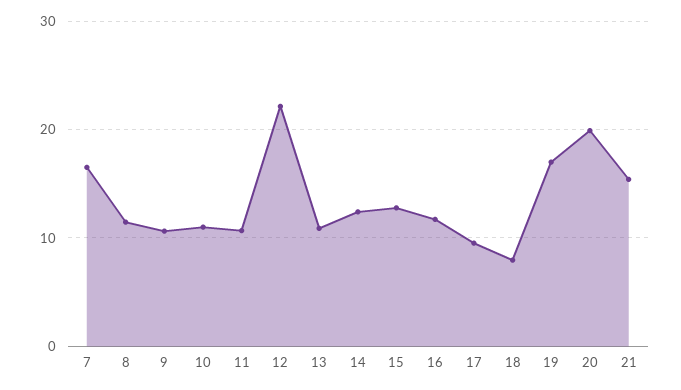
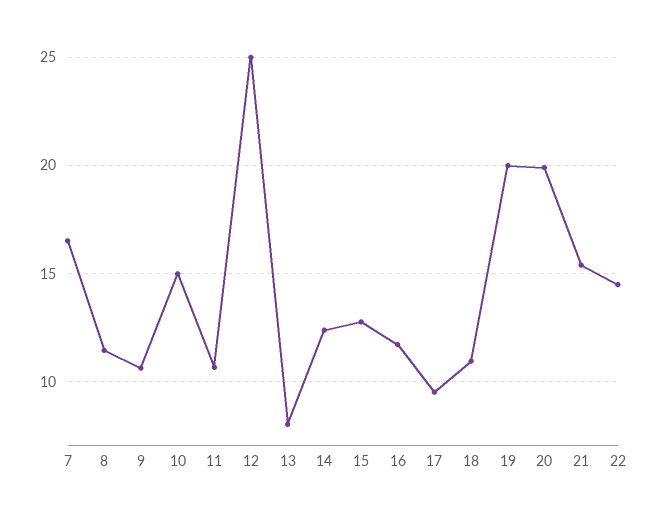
10: 11 -> 15
12: 22 -> 25
13: 11 -> 8
18: 8 -> 11
19: 17 -> 20
22: none -> 14.5

